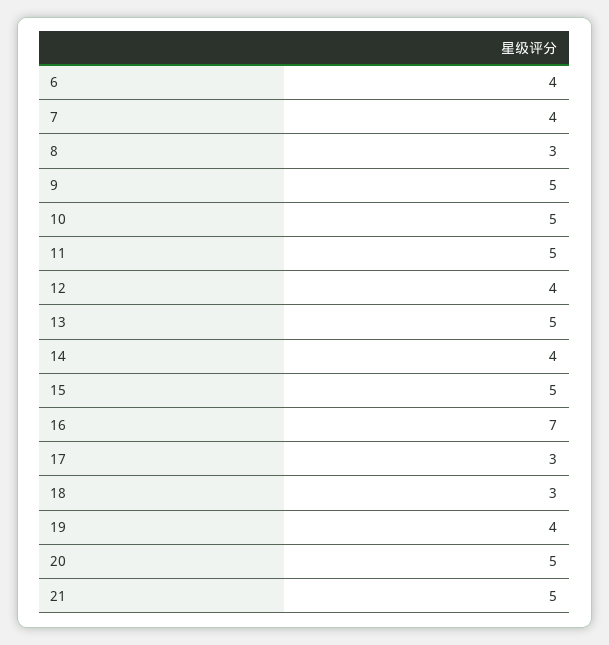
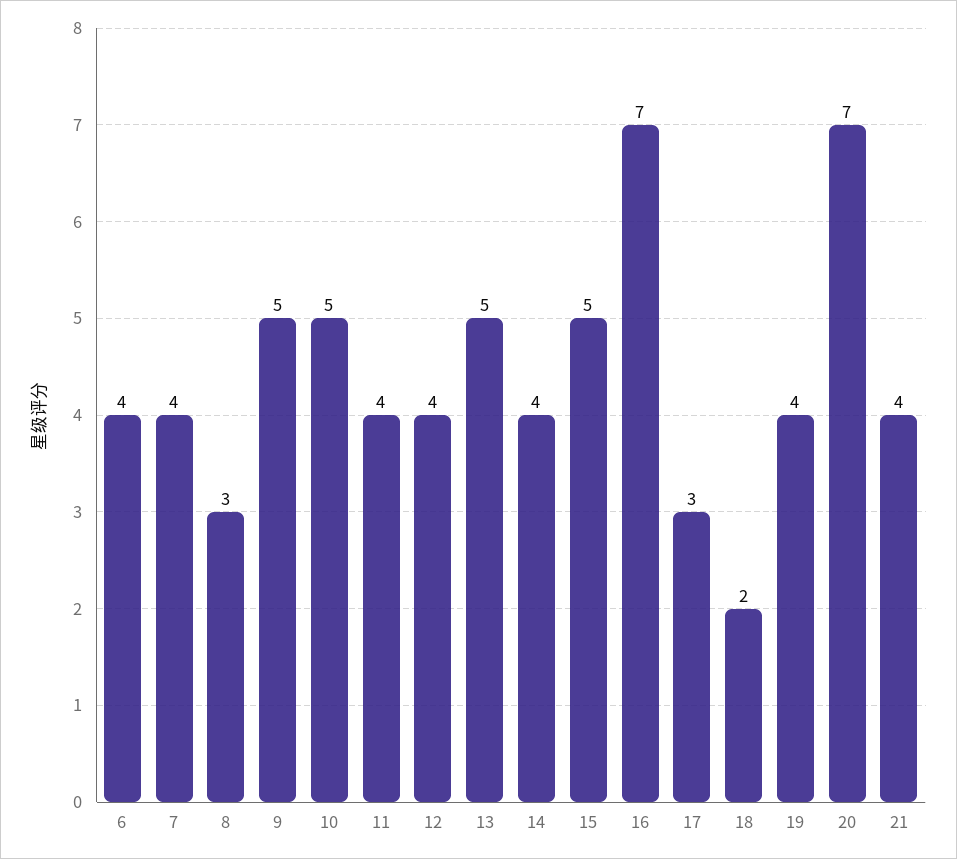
11: 5 -> 4
18: 3 -> 2
20: 5 -> 7
21: 5 -> 4

